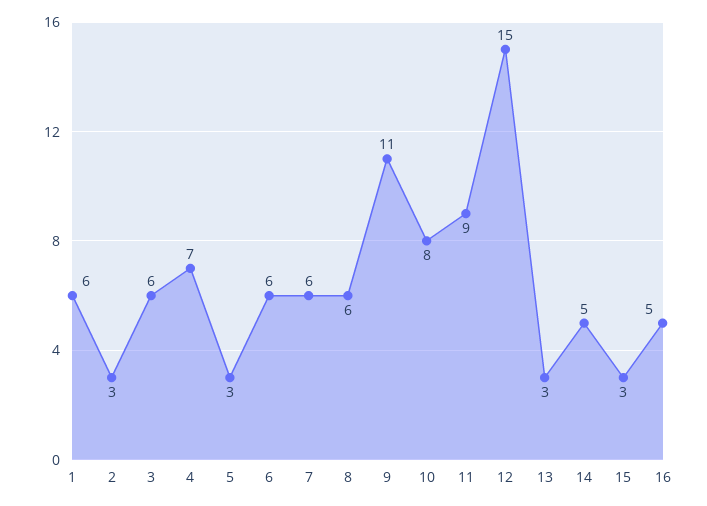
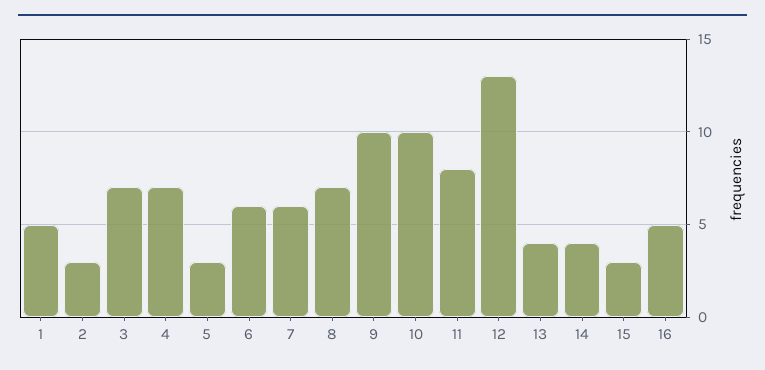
1: 6 -> 5
3: 6 -> 7
8: 6 -> 7
9: 11 -> 10
10: 8 -> 10
11: 9 -> 8
12: 15 -> 13
13: 3 -> 4
14: 5 -> 4

